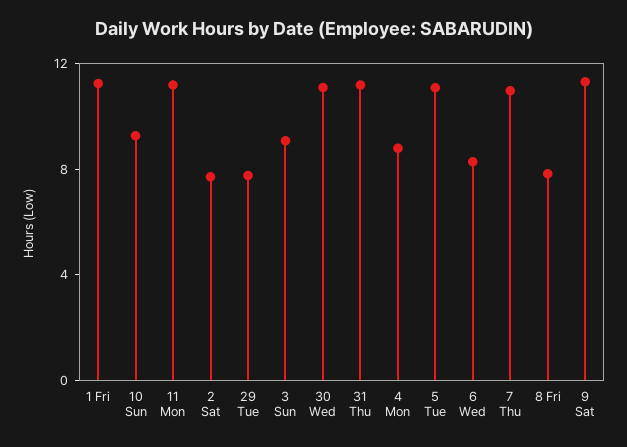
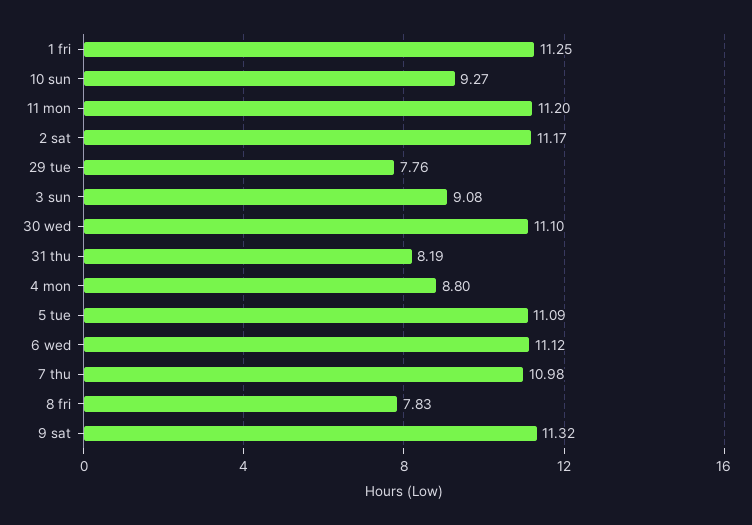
2 Sat: 8 -> 11.17
31 Thu: 11 -> 8.19
6 Wed: 8 -> 11.12

